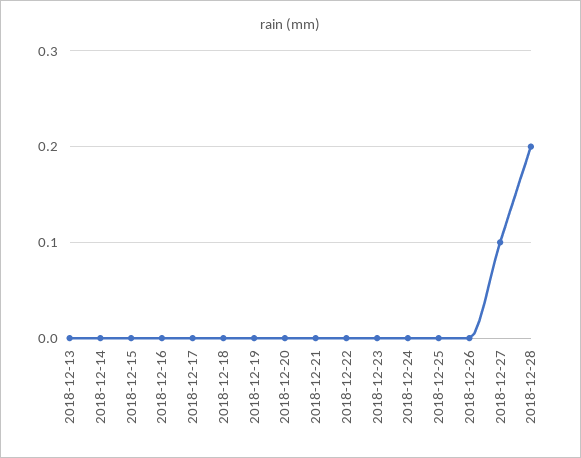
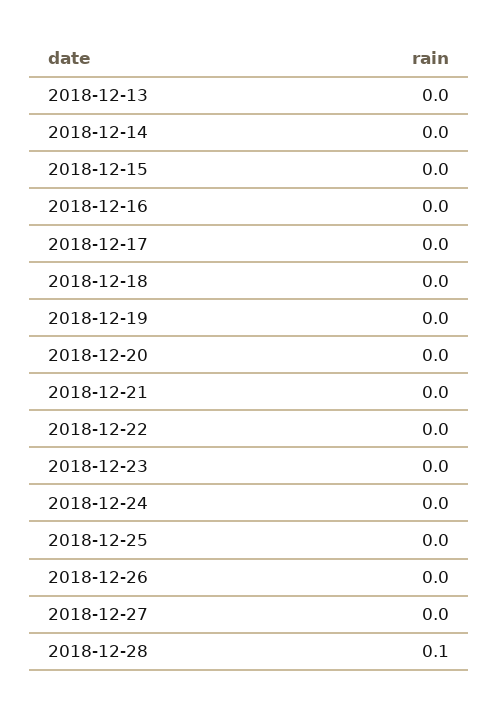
2018-12-27: 0.1 -> 0
2018-12-28: 0.2 -> 0.1

